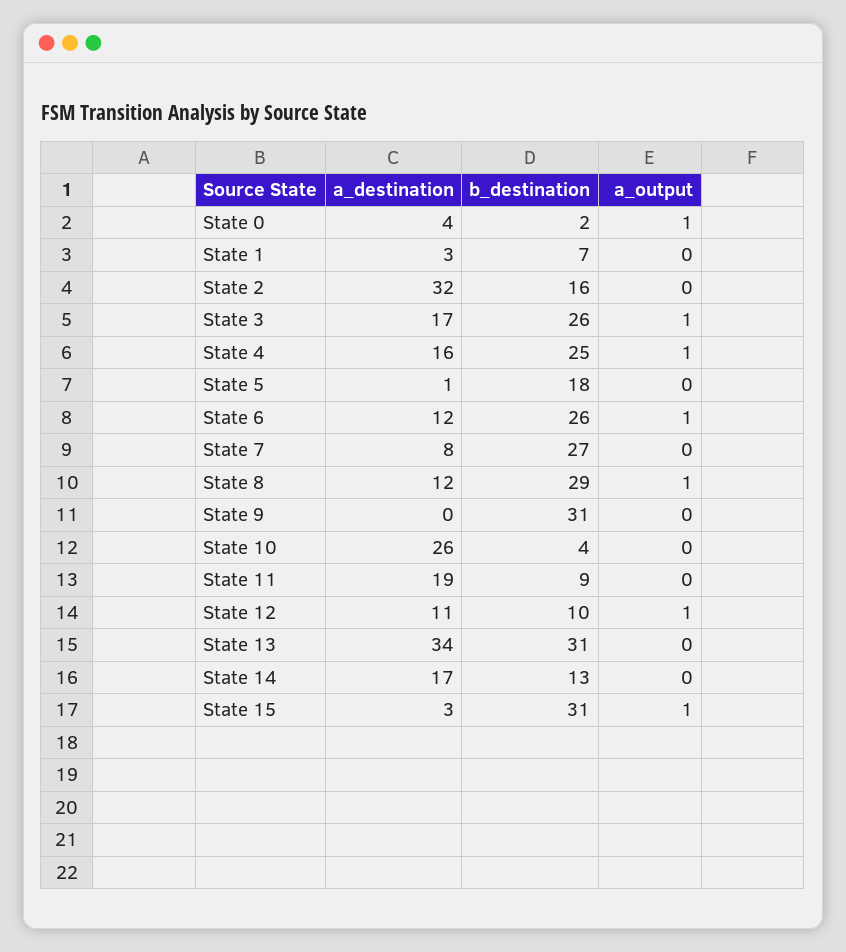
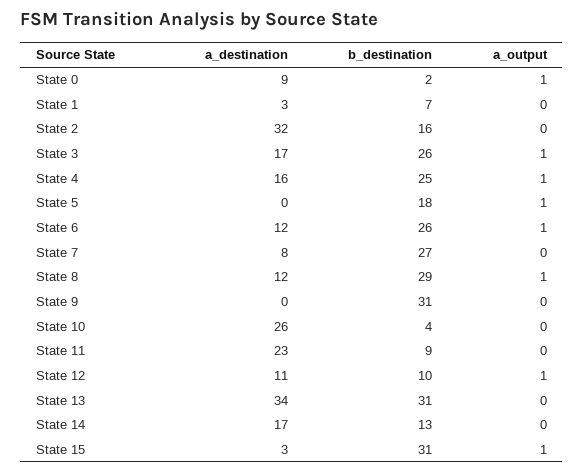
a_destination, State 0: 4 -> 9
a_destination, State 5: 1 -> 0
a_output, State 5: 0 -> 1
a_destination, State 11: 19 -> 23

